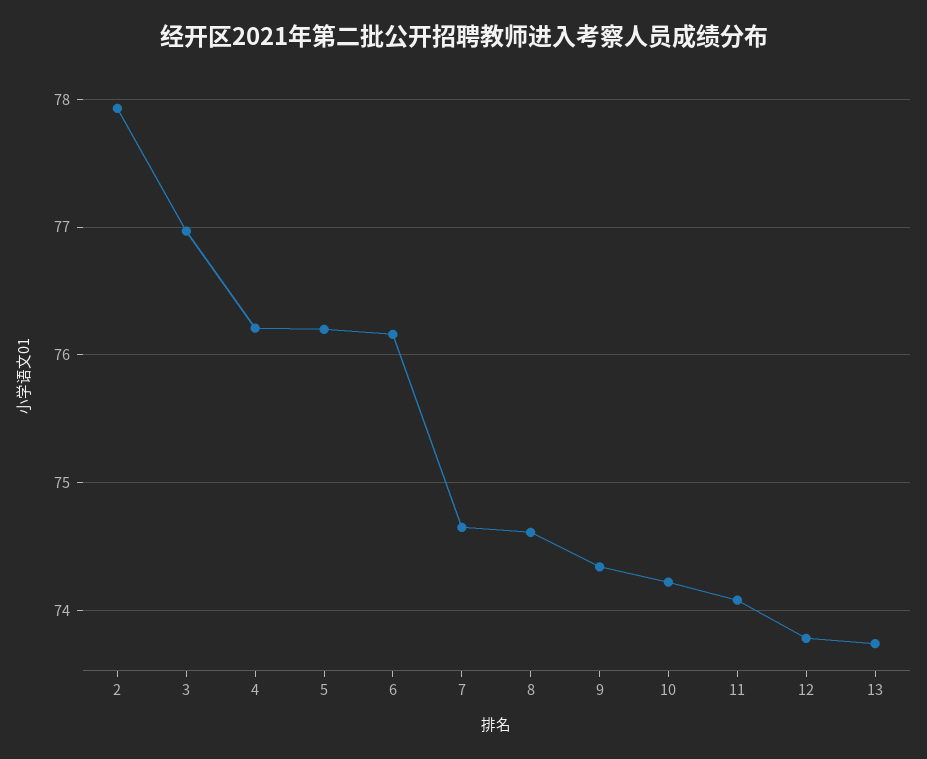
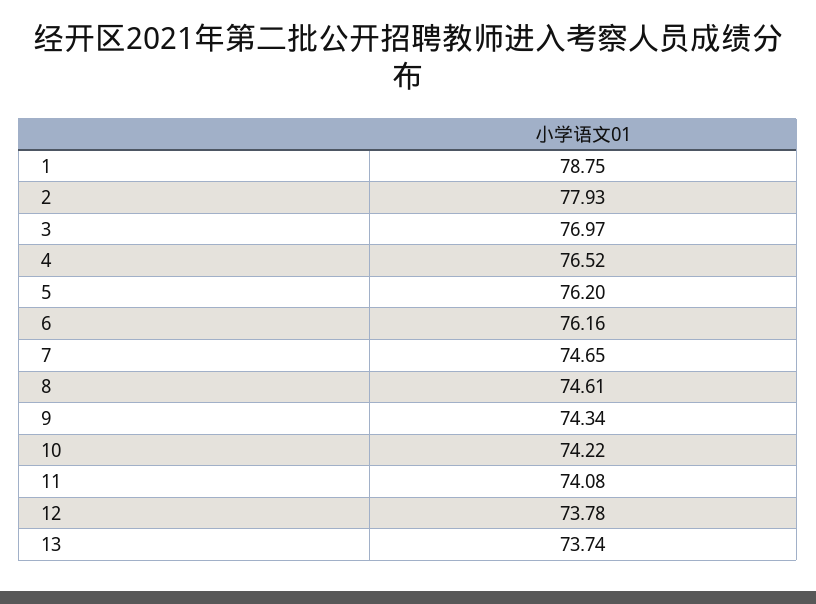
4: 76.2 -> 76.52
1: none -> 78.75

